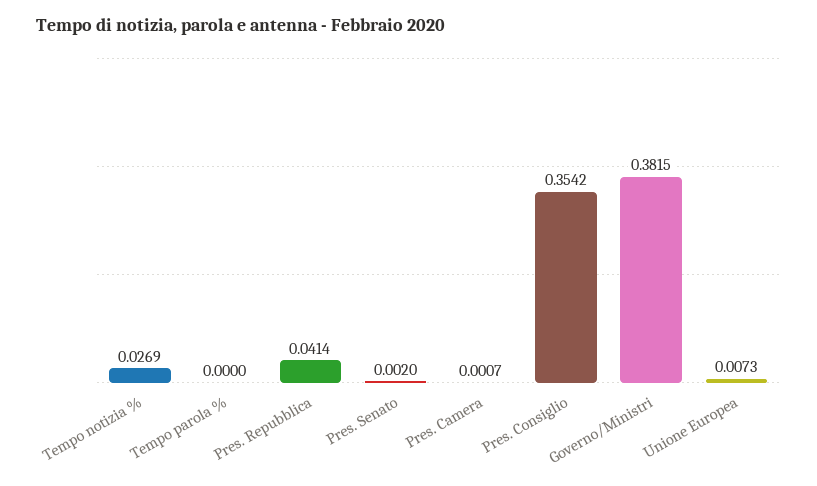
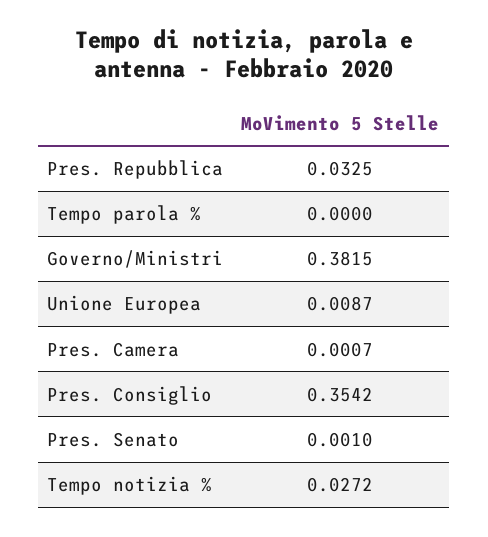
Tempo notizia %: 0.0269 -> 0.0272
Pres. Repubblica: 0.0414 -> 0.0325
Pres. Senato: 0.002 -> 0.001
Unione Europea: 0.0073 -> 0.0087

